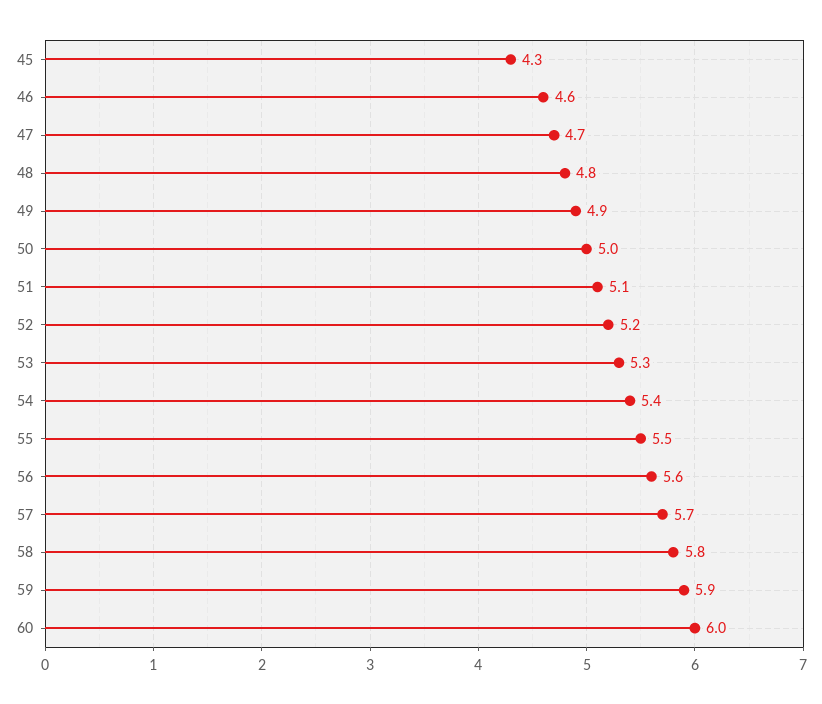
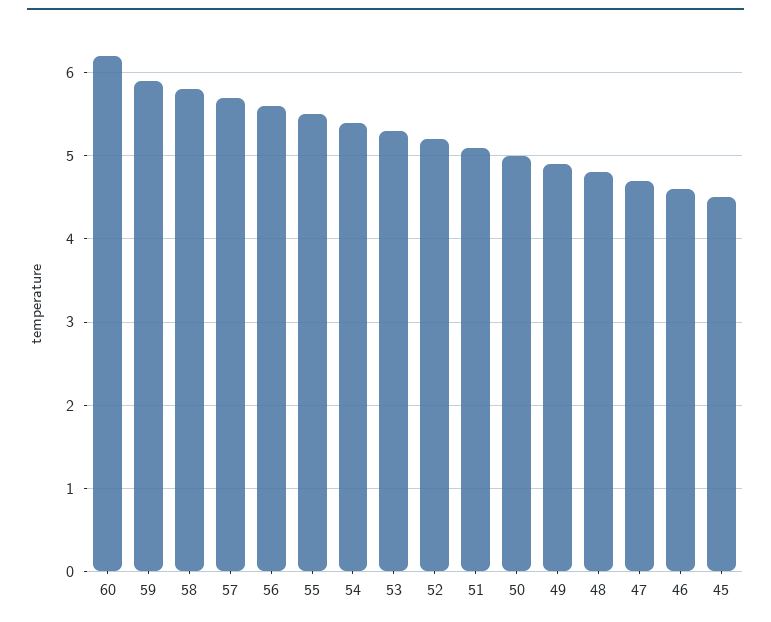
45: 4.3 -> 4.5
60: 6 -> 6.2

